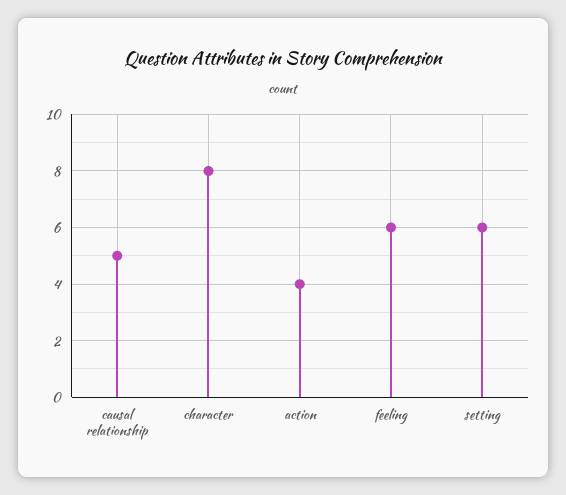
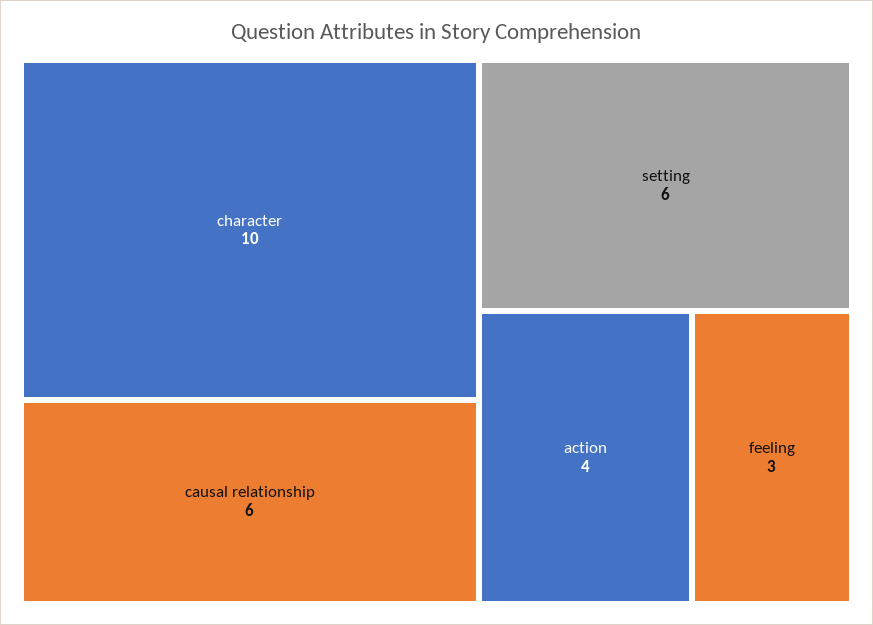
causal relationship: 5 -> 6
character: 8 -> 10
feeling: 6 -> 3

